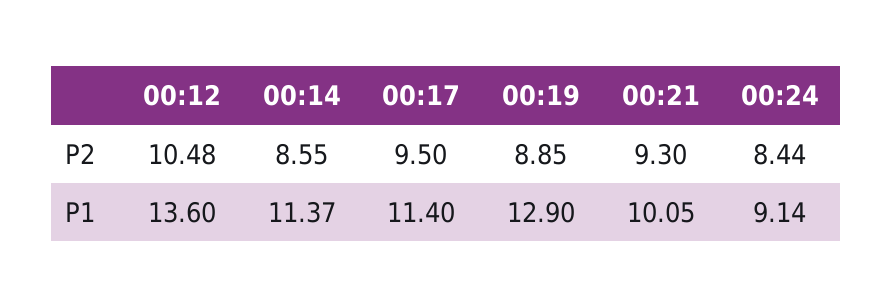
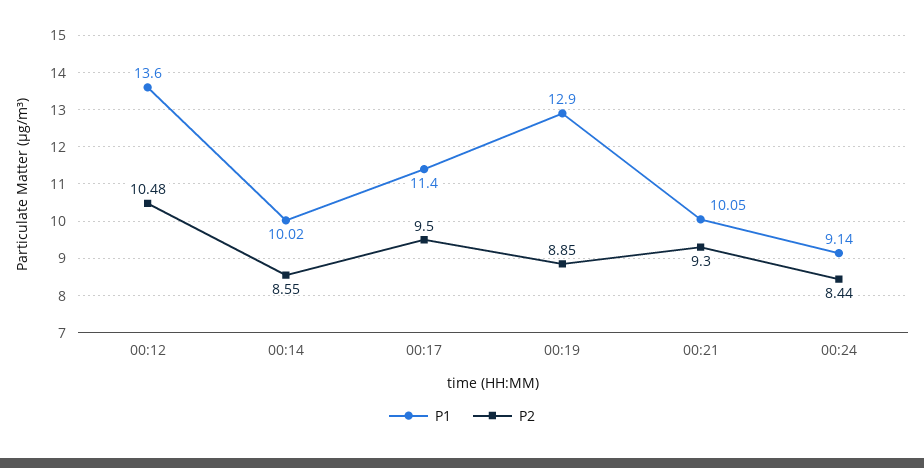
P1, 00:14: 11.37 -> 10.02

